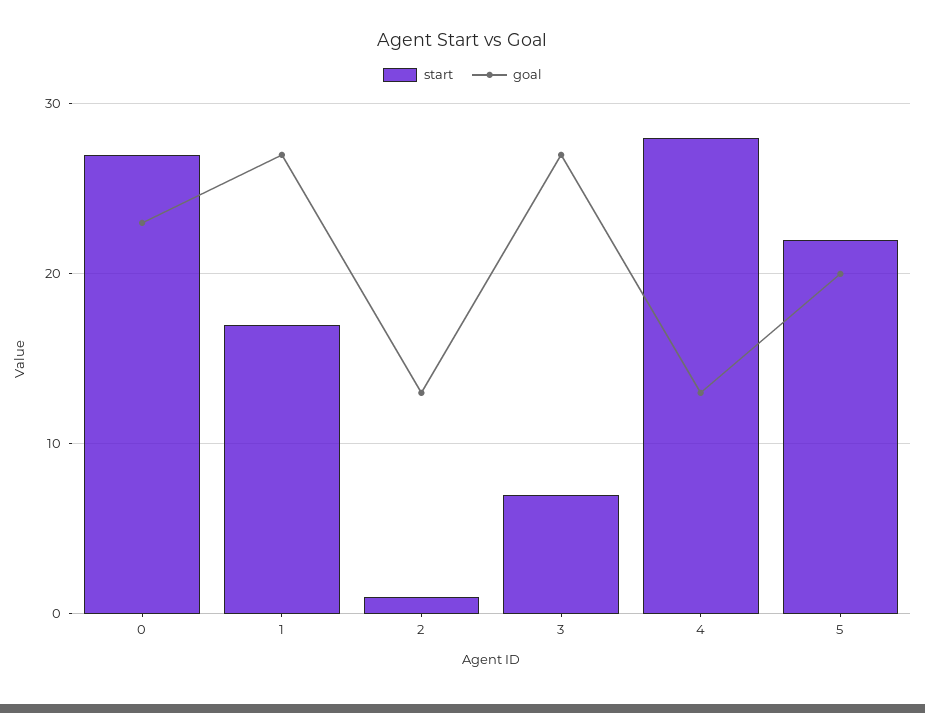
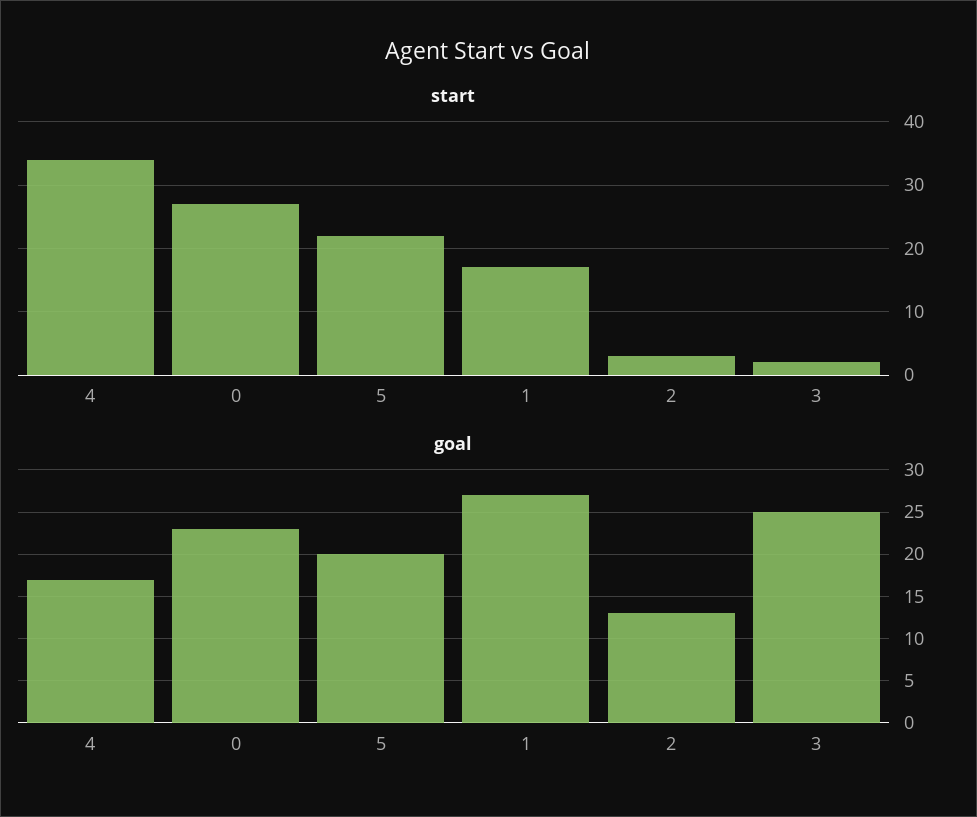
start, 2: 1 -> 3
start, 3: 7 -> 2
goal, 3: 27 -> 25
start, 4: 28 -> 34
goal, 4: 13 -> 17

